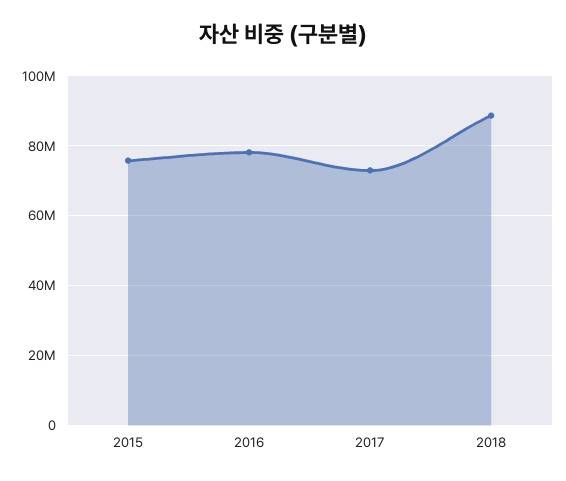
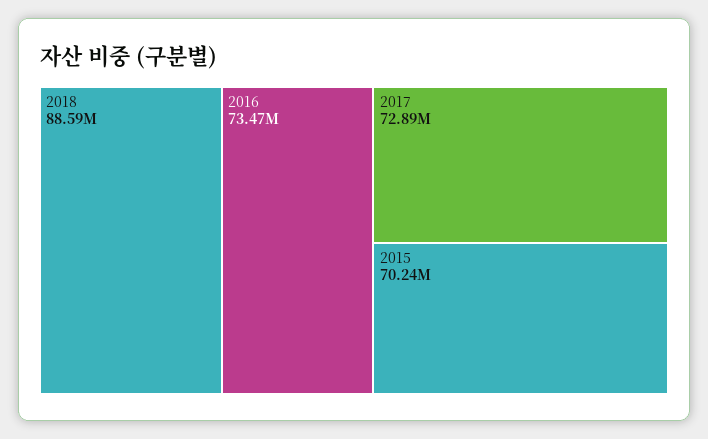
2015: 76000000 -> 70240000
2016: 78000000 -> 73470000

